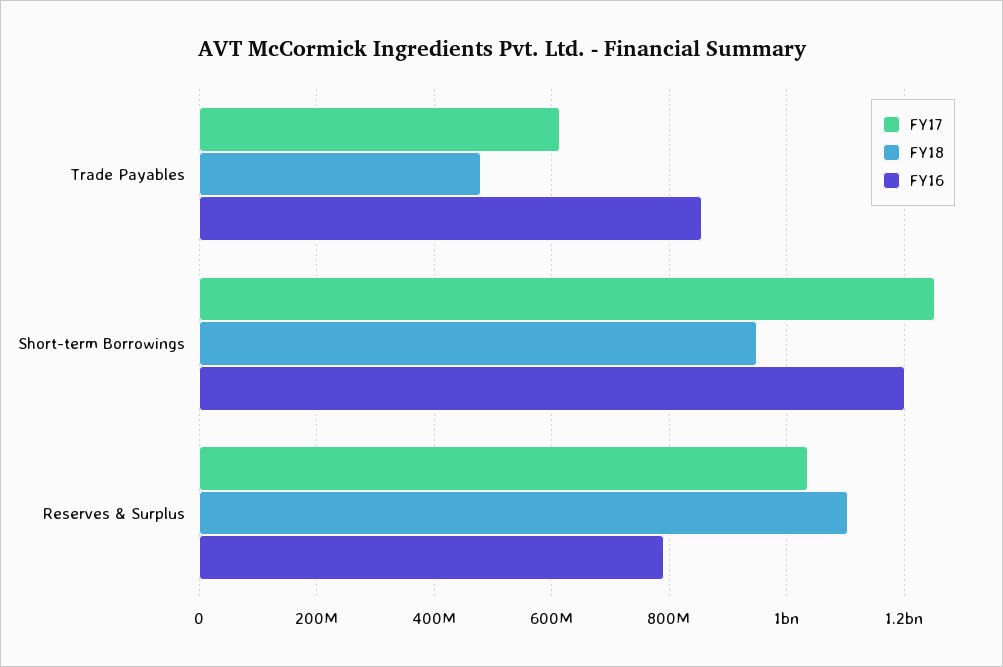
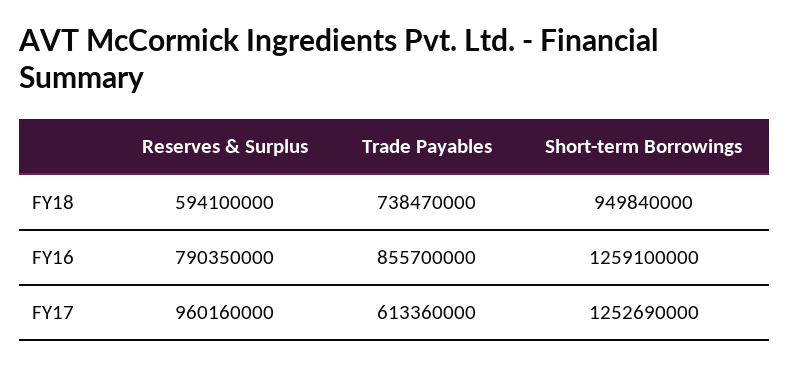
FY18, Trade Payables: 480000000 -> 738470000
FY16, Short-term Borrowings: 1200000000 -> 1259100000
FY17, Reserves & Surplus: 1040000000 -> 960160000
FY18, Reserves & Surplus: 1100000000 -> 594100000

